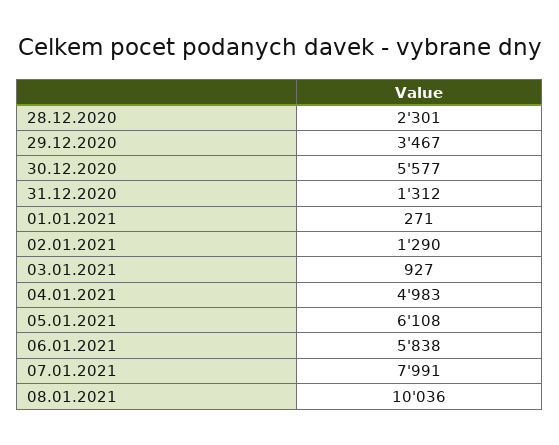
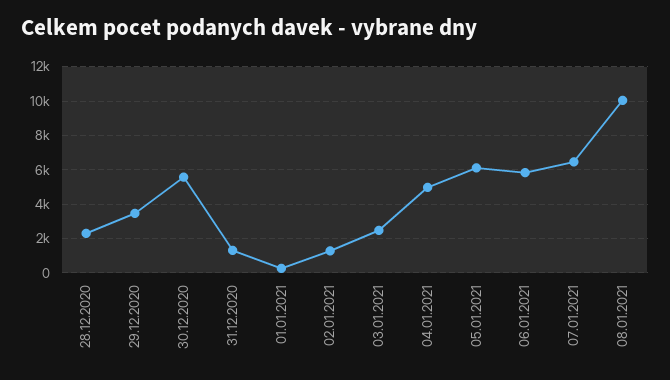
03.01.2021: 927 -> 2500
07.01.2021: 7991 -> 6500

